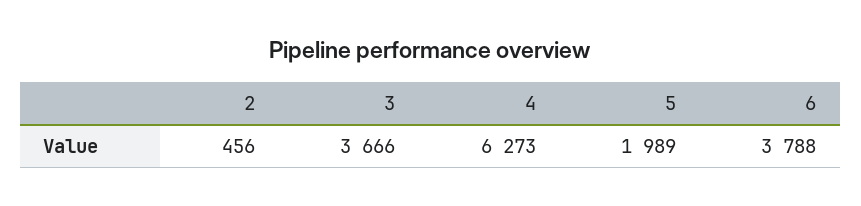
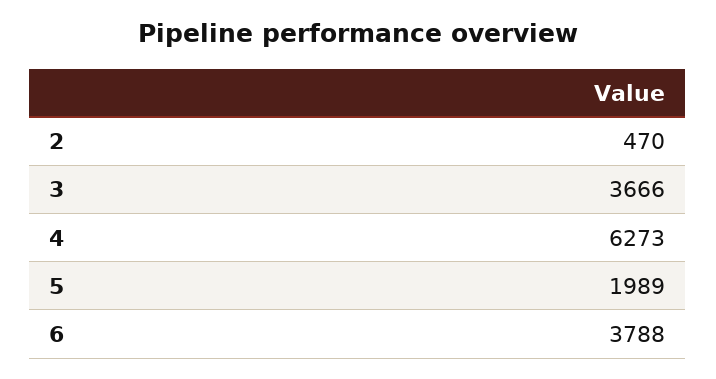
2: 456 -> 470

